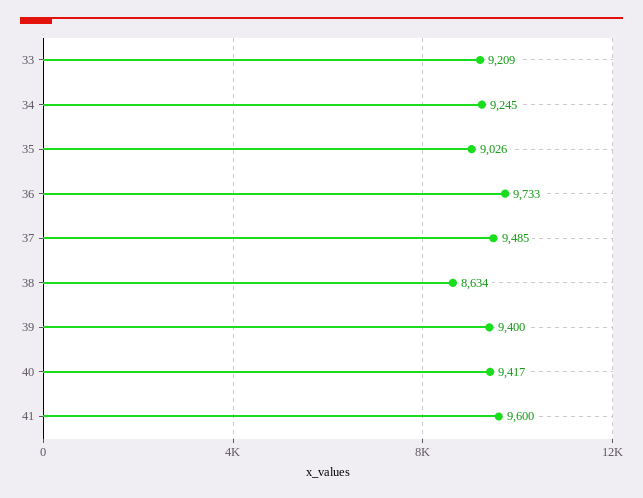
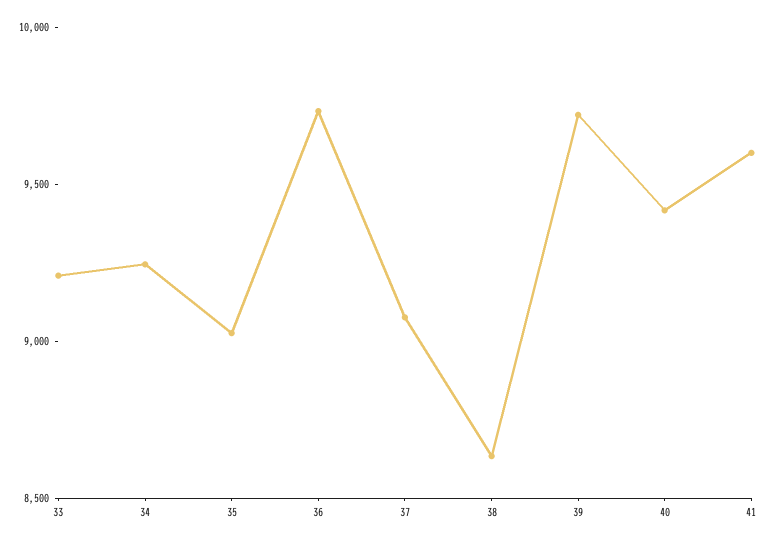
37: 9485 -> 9100
39: 9400 -> 9700

